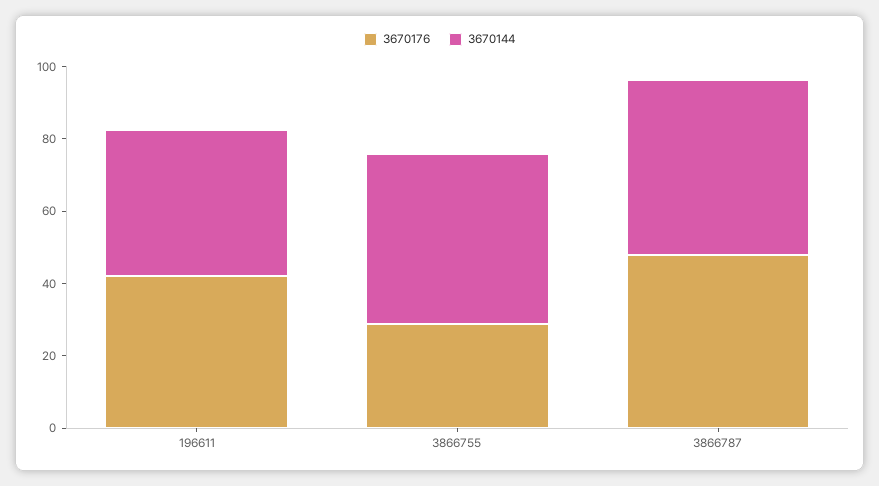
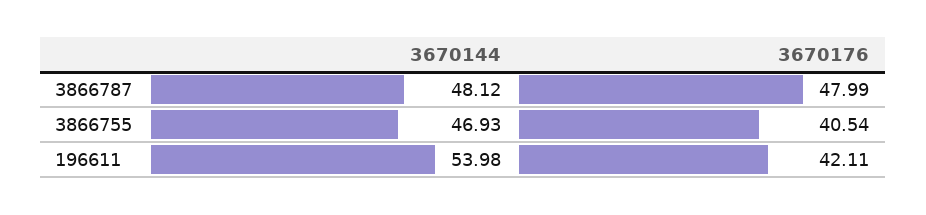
3670144, 196611: 40 -> 53.98
3670176, 3866755: 30 -> 40.54

